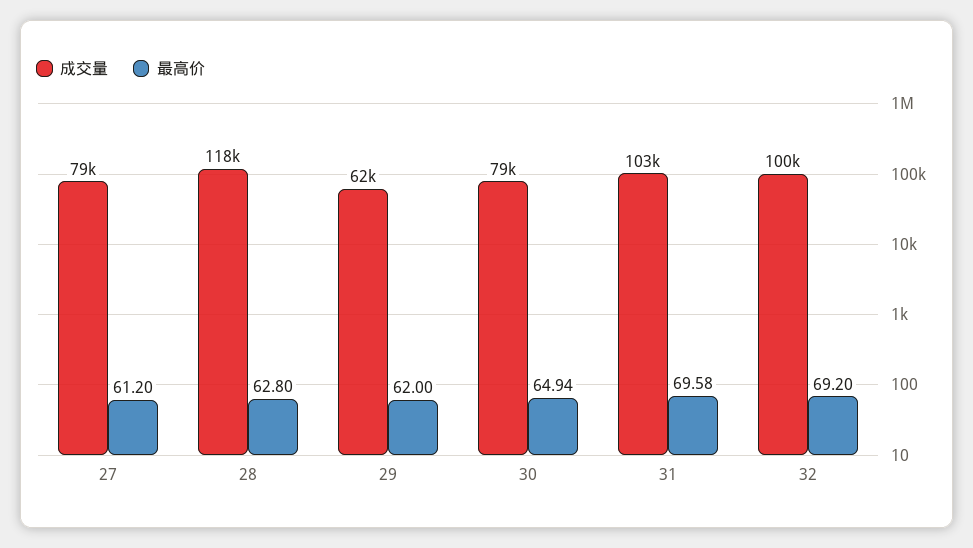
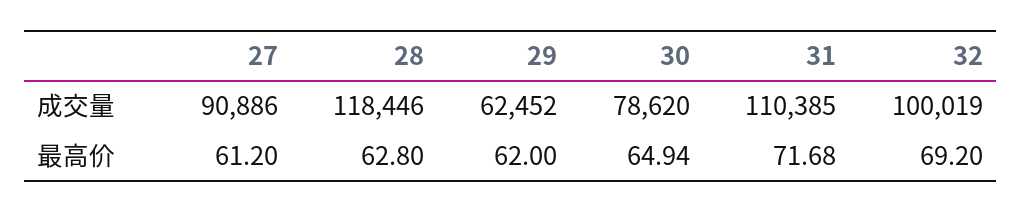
成交量, 27: 79000 -> 90886
成交量, 31: 103000 -> 110385
最高价, 31: 69.58 -> 71.68

